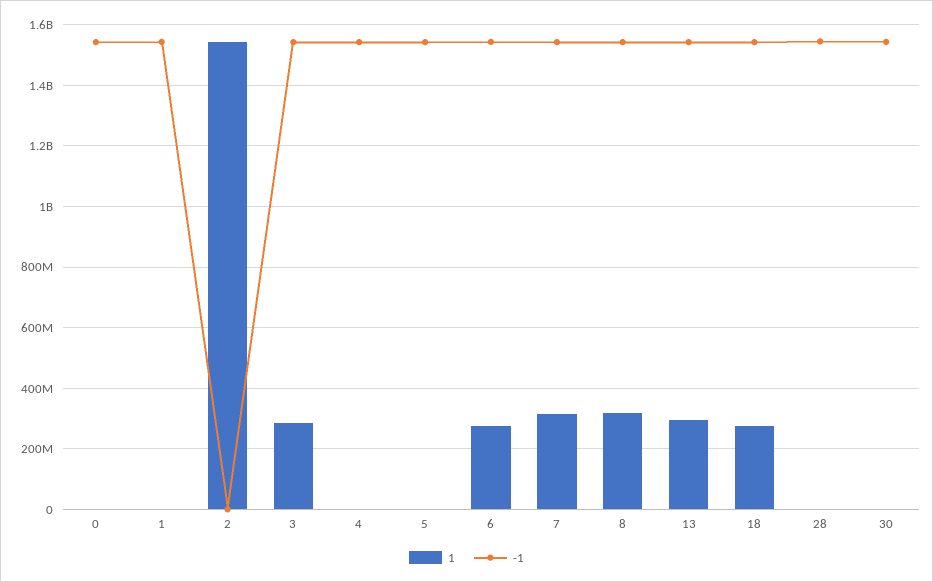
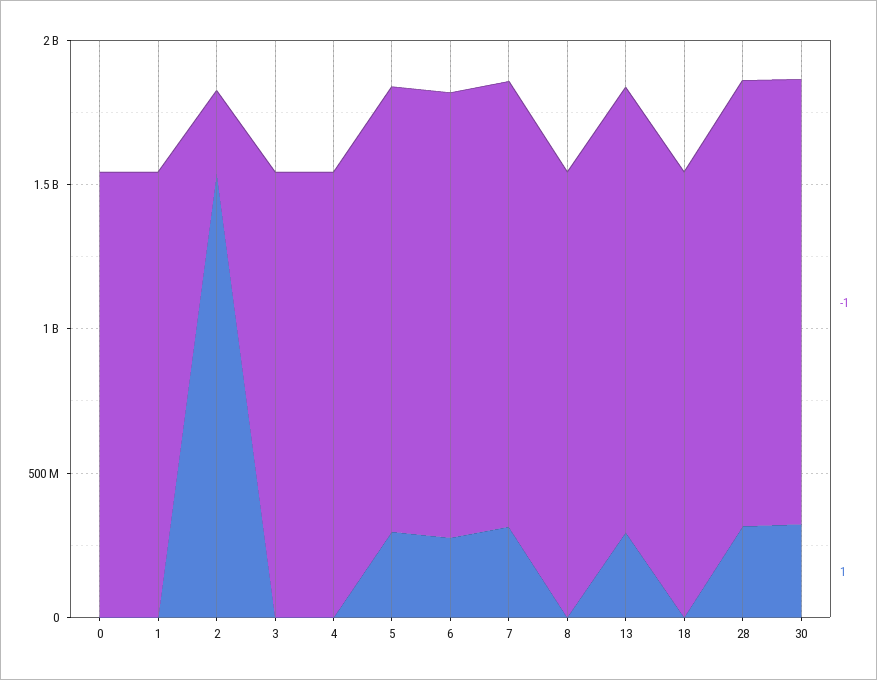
-1, 2: 0 -> 300000000
1, 3: 280000000 -> 0
1, 5: 0 -> 300000000
1, 8: 320000000 -> 0
1, 18: 280000000 -> 0
1, 28: 0 -> 300000000
1, 30: 0 -> 300000000

